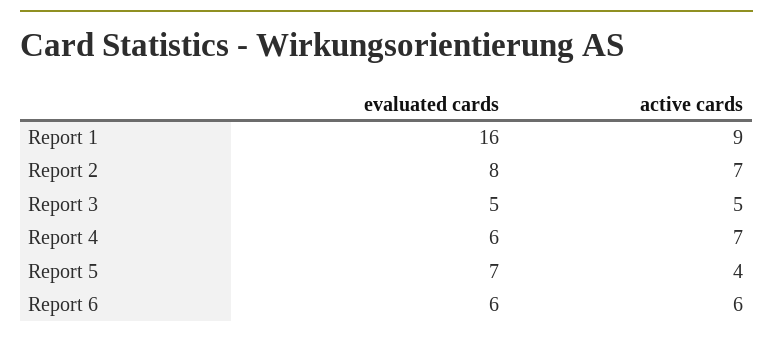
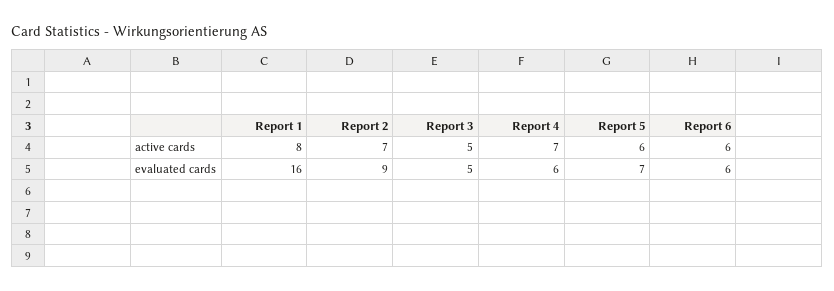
active cards, Report 1: 9 -> 8
evaluated cards, Report 2: 8 -> 9
active cards, Report 5: 4 -> 6

